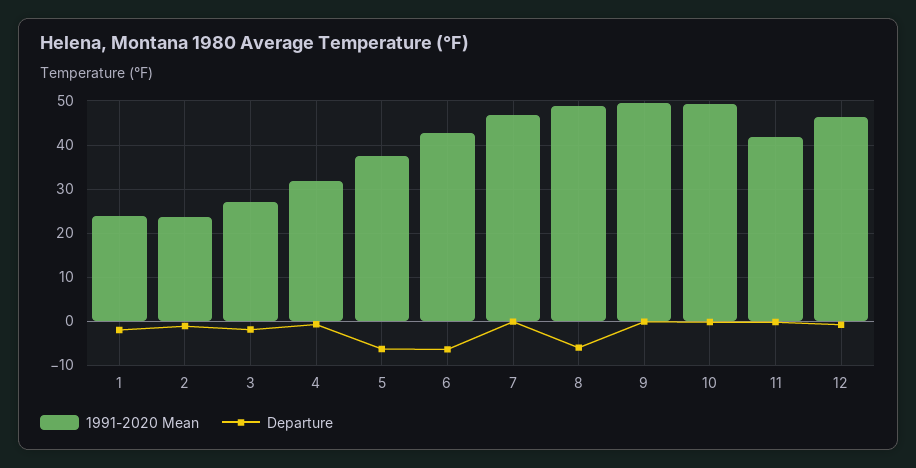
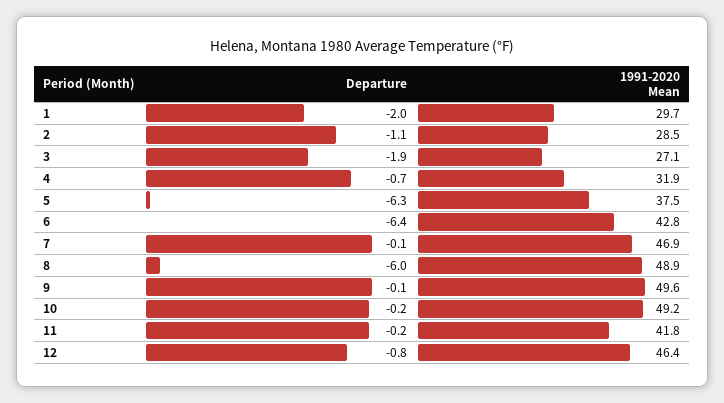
1991-2020 Mean, 1: 24 -> 29.7
1991-2020 Mean, 2: 24 -> 28.5

